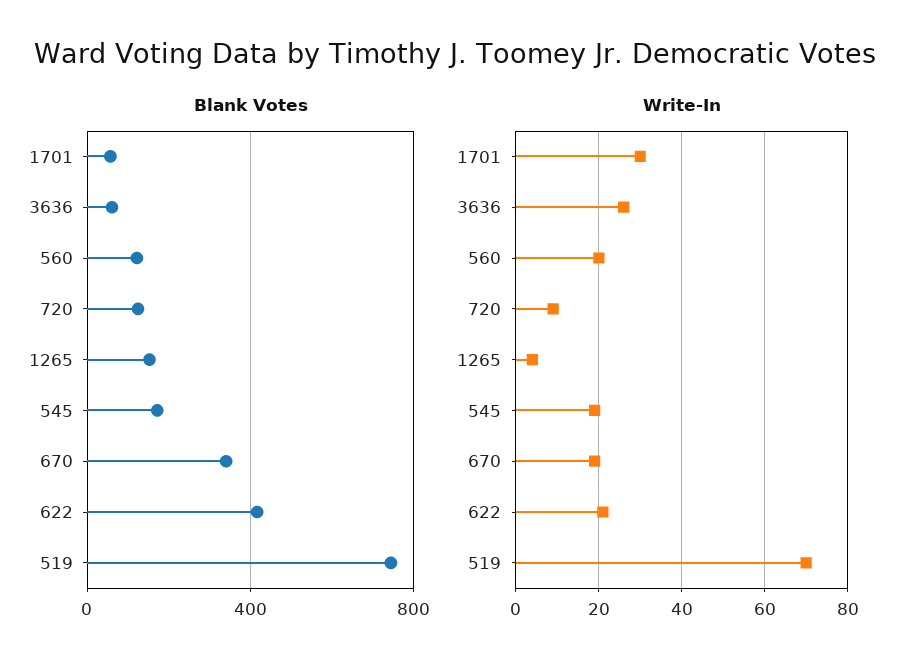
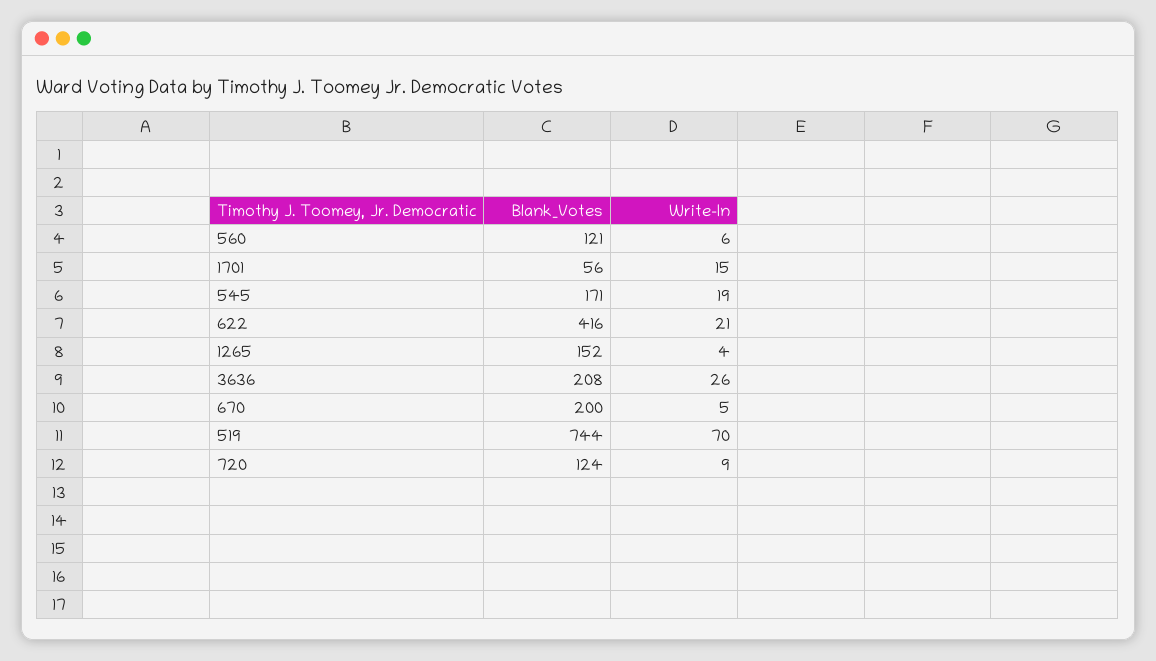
Blank Votes, 3636: 50 -> 208
Blank Votes, 670: 350 -> 200
Write-In, 1701: 30 -> 15
Write-In, 560: 20 -> 6
Write-In, 670: 20 -> 5

